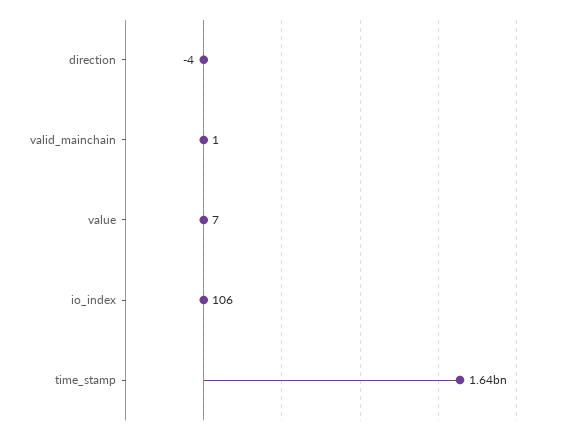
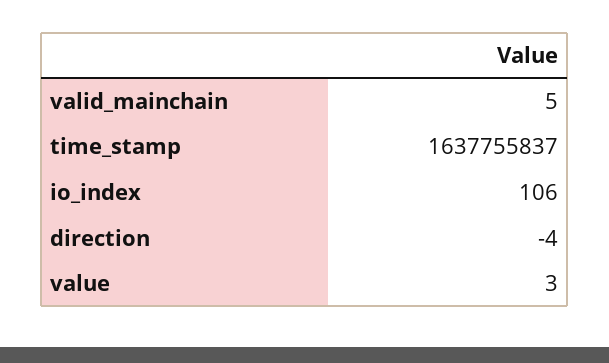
valid_mainchain: 1 -> 5
value: 7 -> 3

